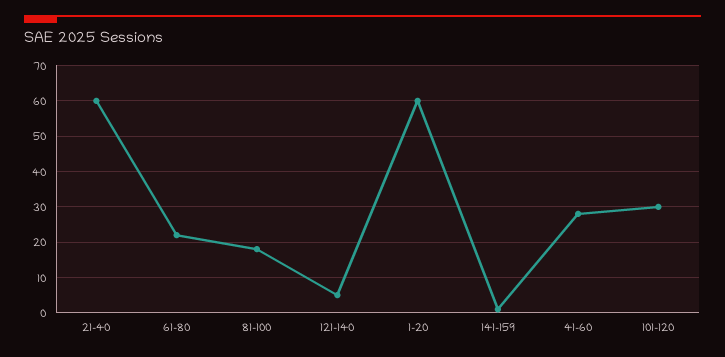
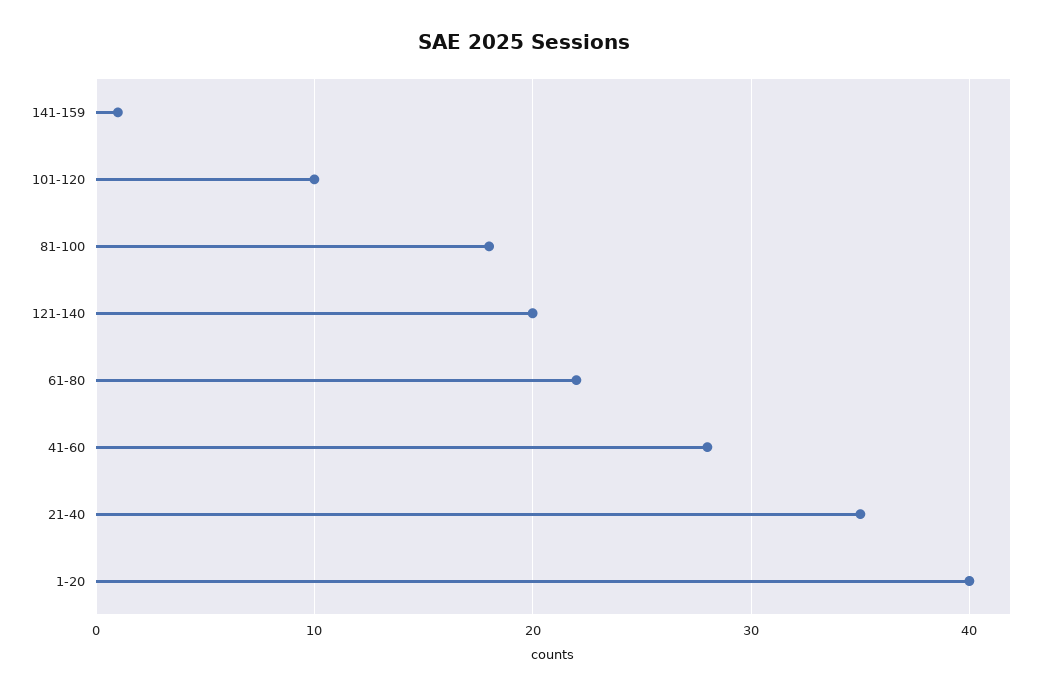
21-40: 60 -> 35
121-140: 5 -> 20
1-20: 60 -> 40
101-120: 30 -> 10

